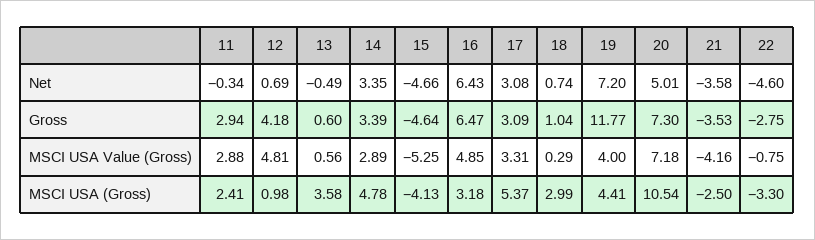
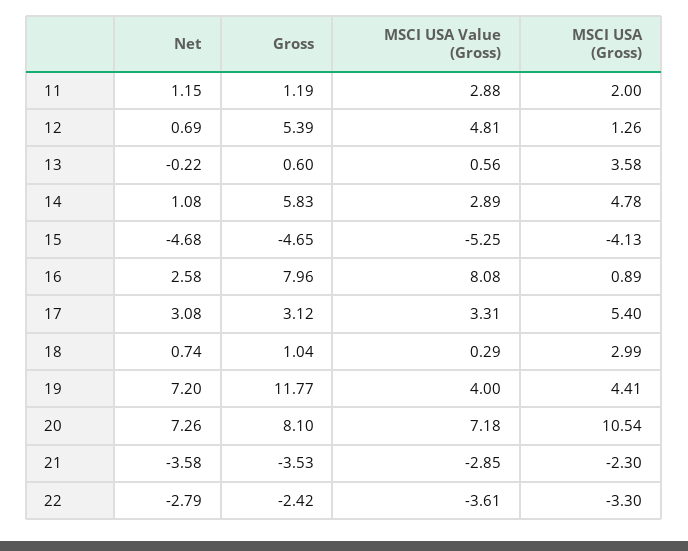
11, Net: -0.34 -> 1.15
13, Net: -0.49 -> -0.22
14, Net: 3.35 -> 1.08
15, Net: -4.66 -> -4.68
16, Net: 6.43 -> 2.58
20, Net: 5.01 -> 7.26
22, Net: -4.6 -> -2.79
11, Gross: 2.94 -> 1.19
12, Gross: 4.18 -> 5.39
14, Gross: 3.39 -> 5.83
15, Gross: -4.64 -> -4.65
16, Gross: 6.47 -> 7.96
17, Gross: 3.09 -> 3.12
20, Gross: 7.3 -> 8.1
22, Gross: -2.75 -> -2.42
16, MSCI USA Value (Gross): 4.85 -> 8.08
21, MSCI USA Value (Gross): -4.16 -> -2.85
22, MSCI USA Value (Gross): -0.75 -> -3.61
11, MSCI USA (Gross): 2.41 -> 2
12, MSCI USA (Gross): 0.98 -> 1.26
16, MSCI USA (Gross): 3.18 -> 0.89
17, MSCI USA (Gross): 5.37 -> 5.4
21, MSCI USA (Gross): -2.5 -> -2.3

